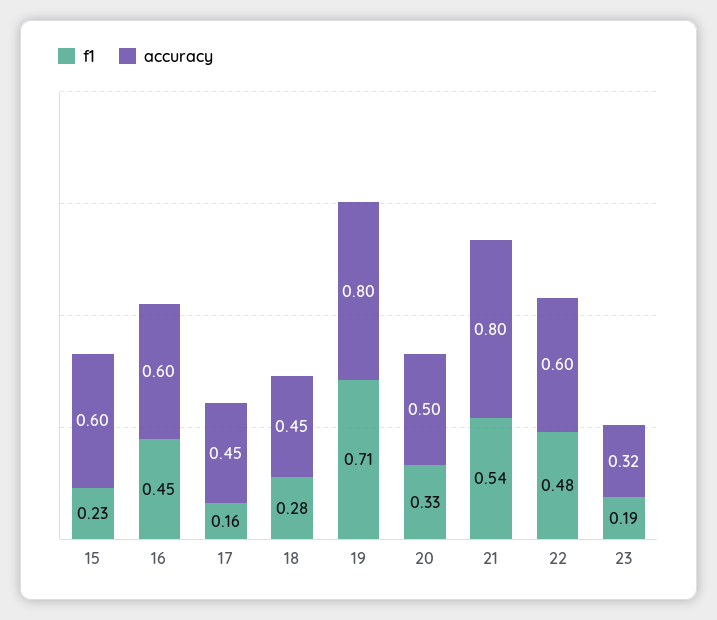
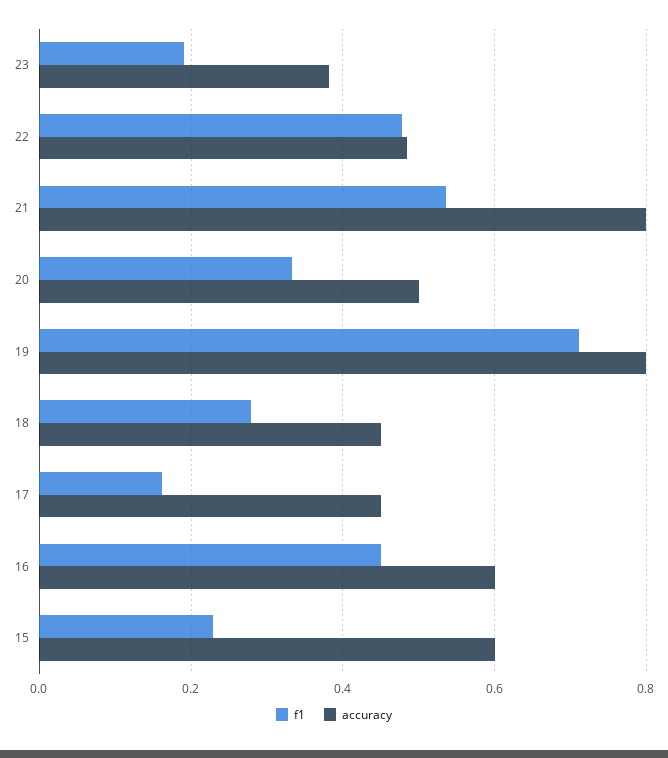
accuracy, 22: 0.6 -> 0.48
accuracy, 23: 0.32 -> 0.38

